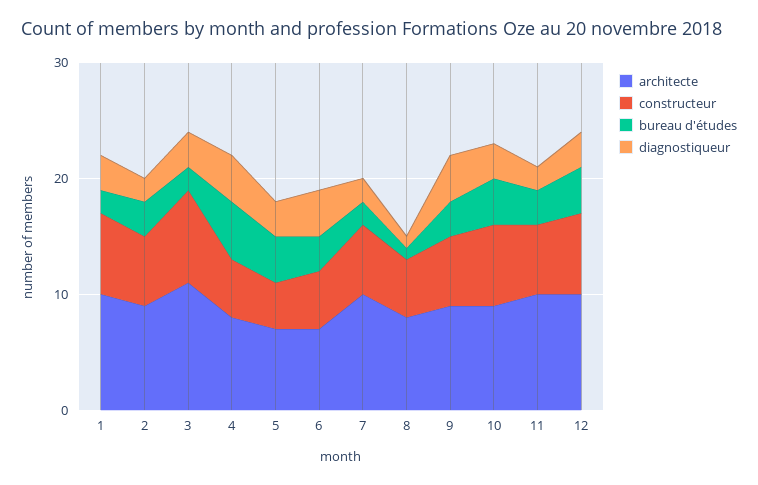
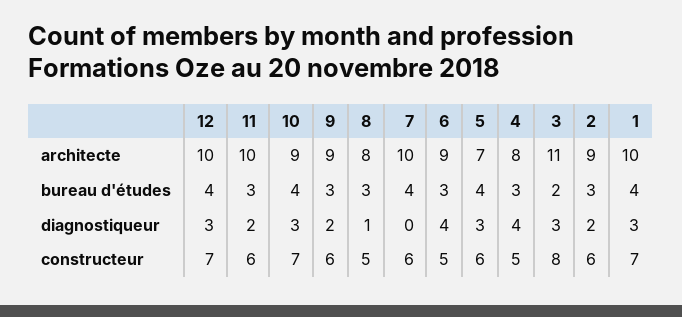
bureau d'études, 1: 2 -> 4
bureau d'études, 4: 5 -> 3
constructeur, 5: 4 -> 6
architecte, 6: 7 -> 9
bureau d'études, 7: 2 -> 4
diagnostiqueur, 7: 2 -> 0
bureau d'études, 8: 1 -> 3
diagnostiqueur, 9: 4 -> 2

